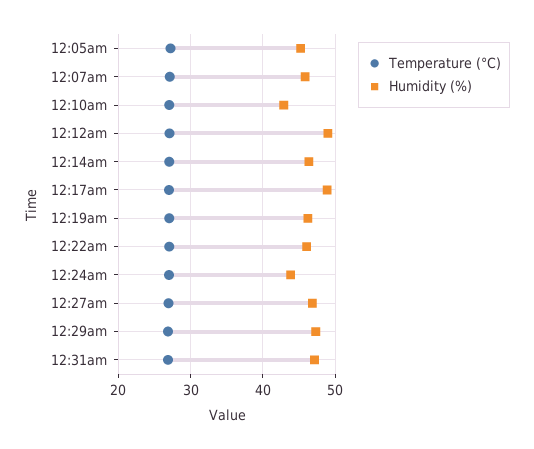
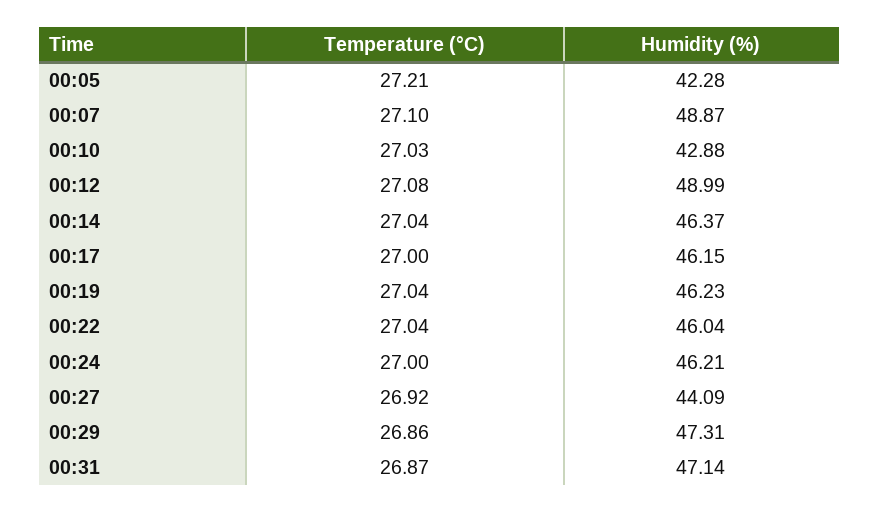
Humidity (%), 12:05am: 45 -> 42.28
Humidity (%), 12:07am: 46 -> 48.87
Humidity (%), 12:17am: 49 -> 46.15
Humidity (%), 12:24am: 44 -> 46.21
Humidity (%), 12:27am: 47 -> 44.09

